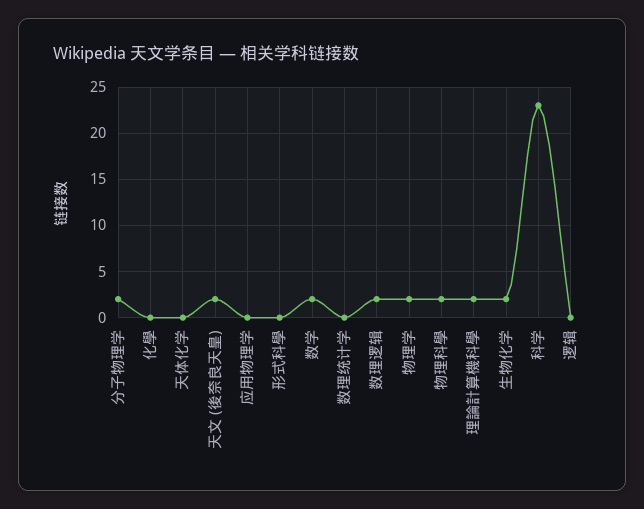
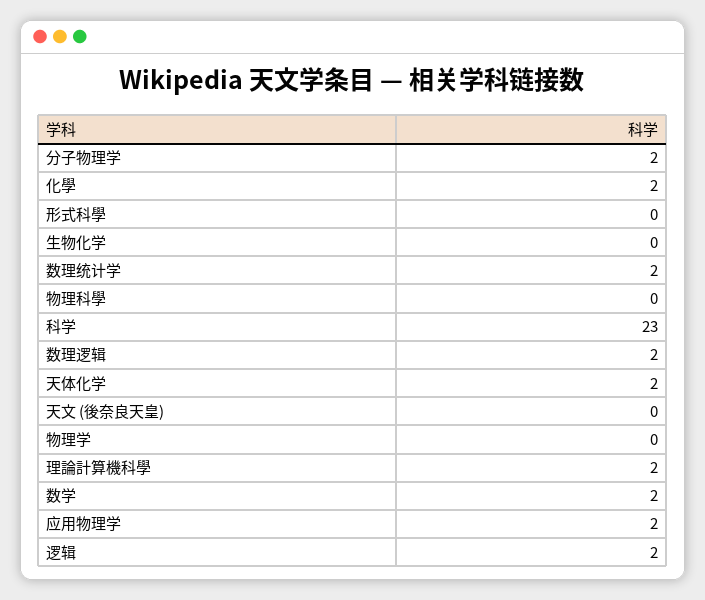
化學: 0 -> 2
天体化学: 0 -> 2
天文 (後奈良天皇): 2 -> 0
应用物理学: 0 -> 2
数理统计学: 0 -> 2
物理学: 2 -> 0
物理科學: 2 -> 0
生物化学: 2 -> 0
逻辑: 0 -> 2

